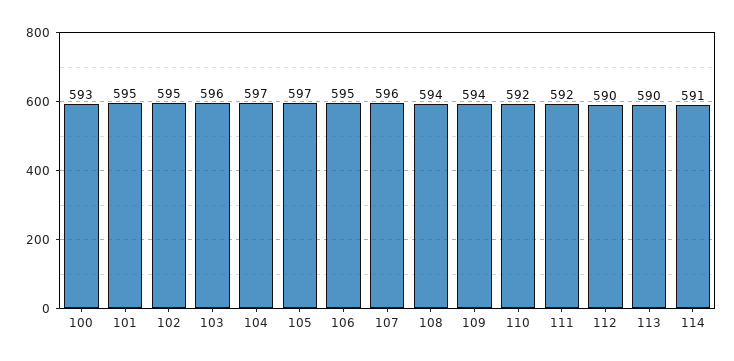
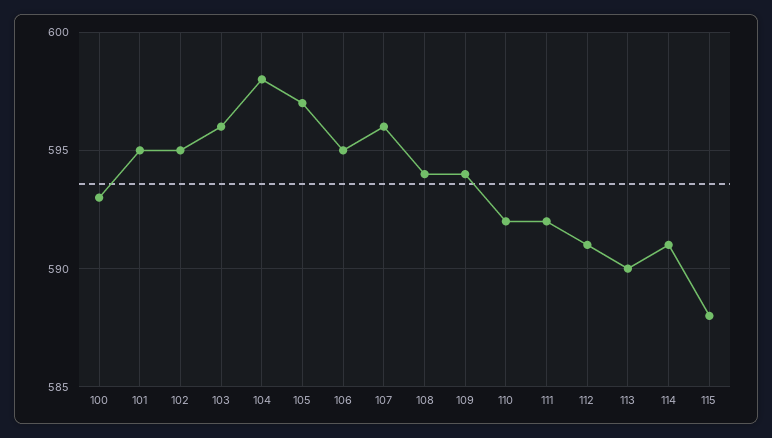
104: 597 -> 598
112: 590 -> 591
115: none -> 588

